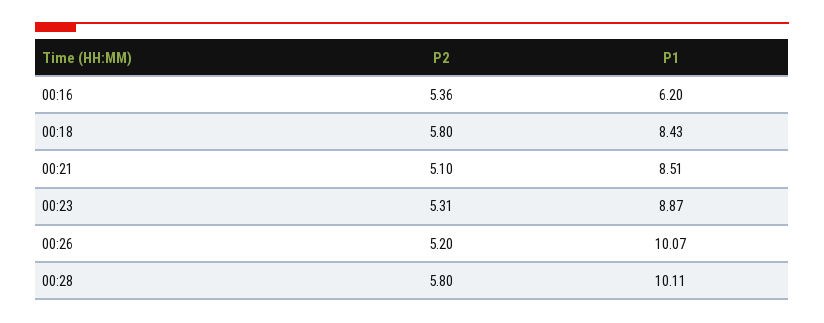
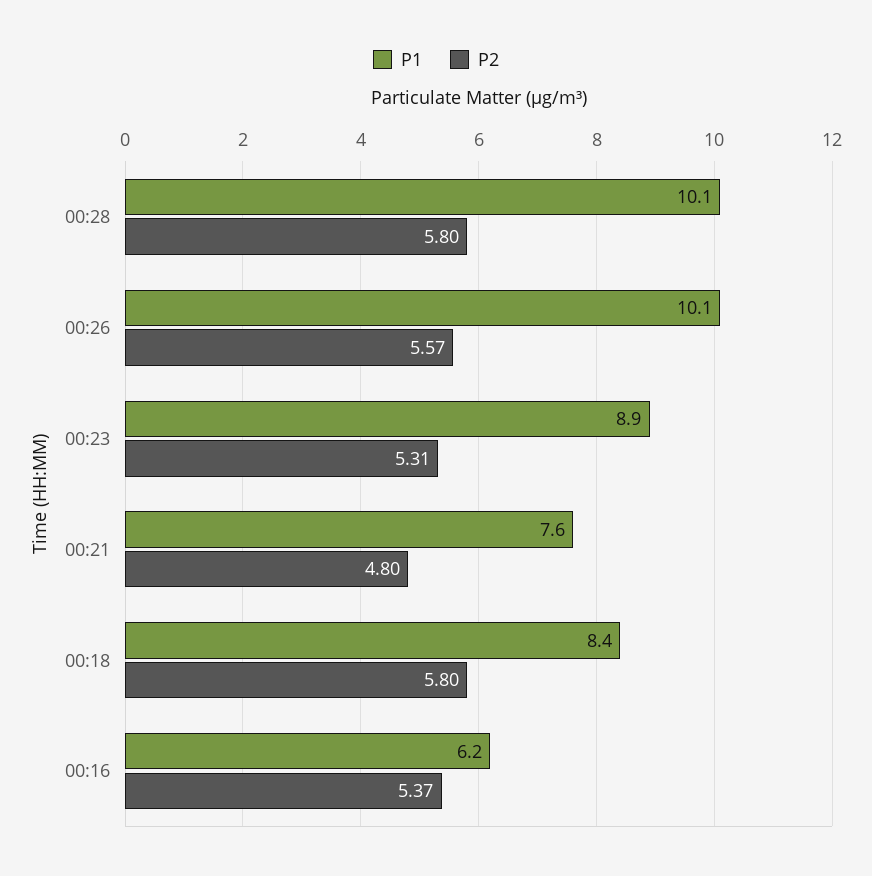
P2, 00:16: 5.36 -> 5.37
P2, 00:21: 5.1 -> 4.8
P1, 00:21: 8.51 -> 7.6
P2, 00:26: 5.2 -> 5.57

